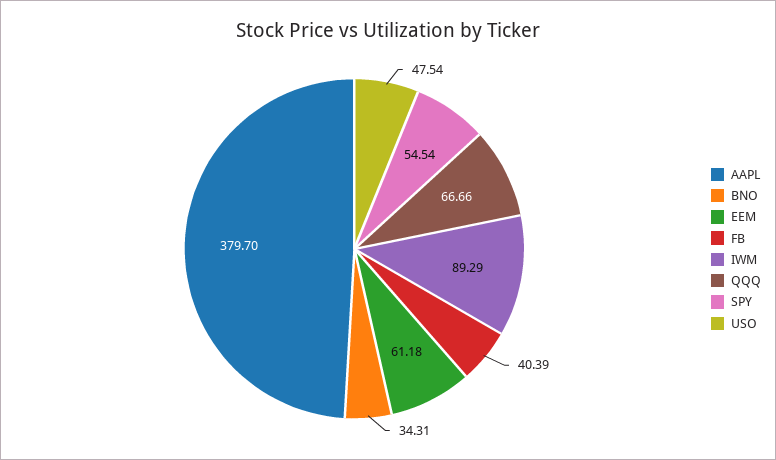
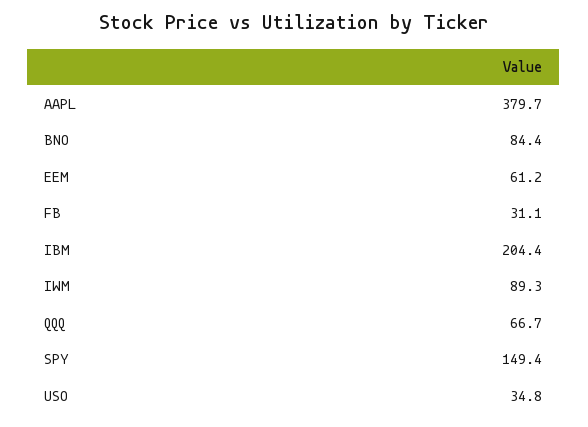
BNO: 34.31 -> 84.4
FB: 40.39 -> 31.1
SPY: 54.54 -> 149.4
USO: 47.54 -> 34.8
IBM: none -> 204.4

